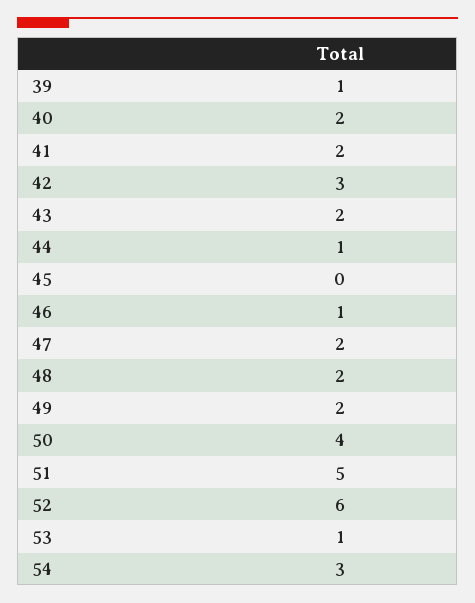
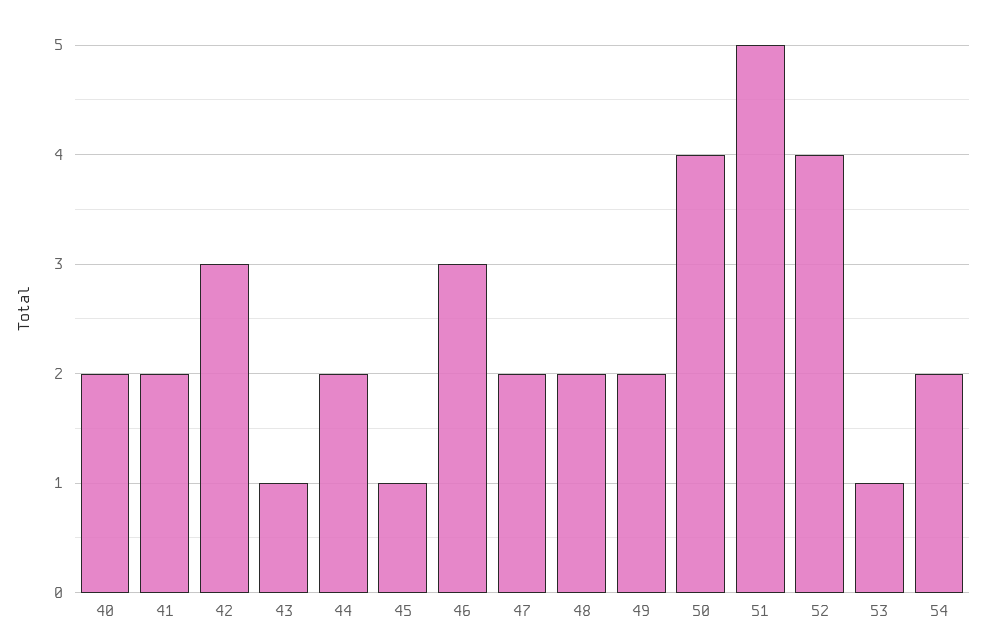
39: 1 -> none
43: 2 -> 1
44: 1 -> 2
45: 0 -> 1
46: 1 -> 3
52: 6 -> 4
54: 3 -> 2

